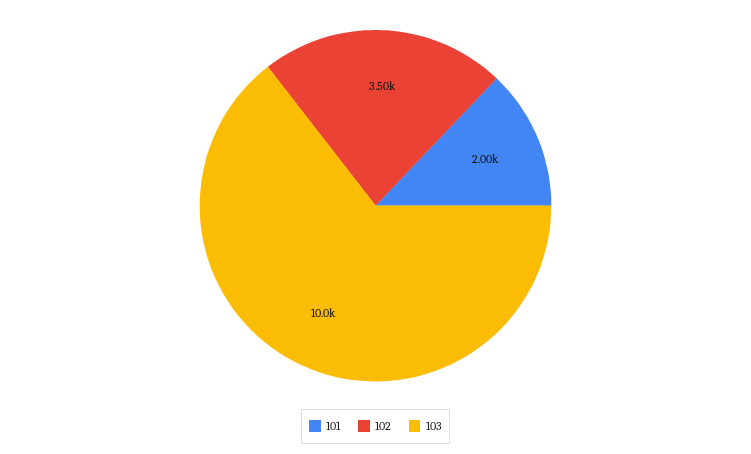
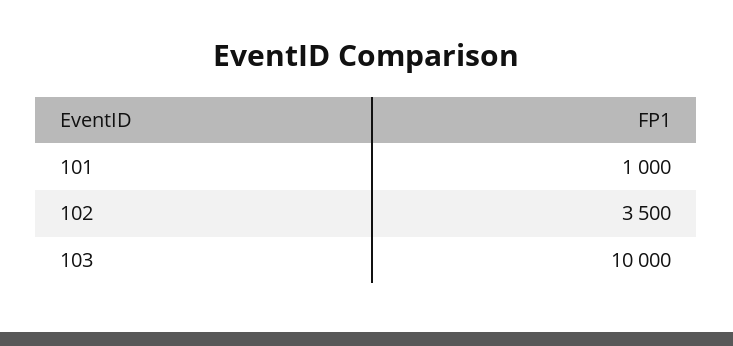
101: 2000 -> 1000

